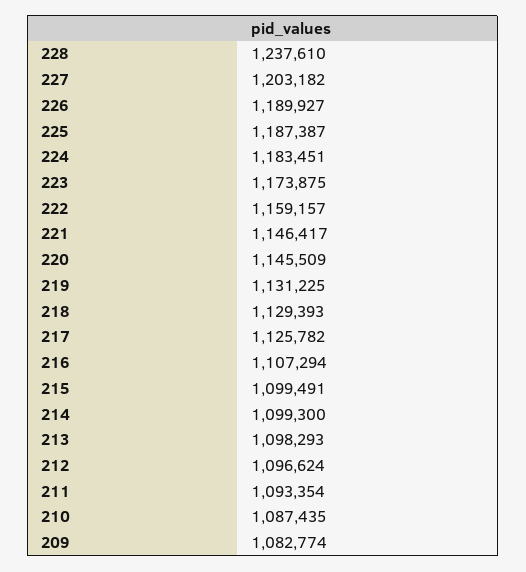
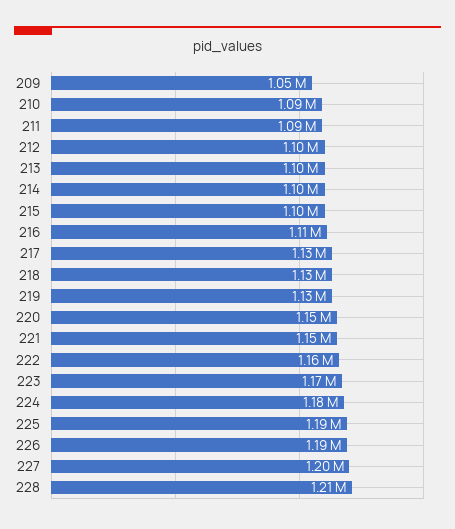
228: 1237610 -> 1210000
209: 1082774 -> 1050000

